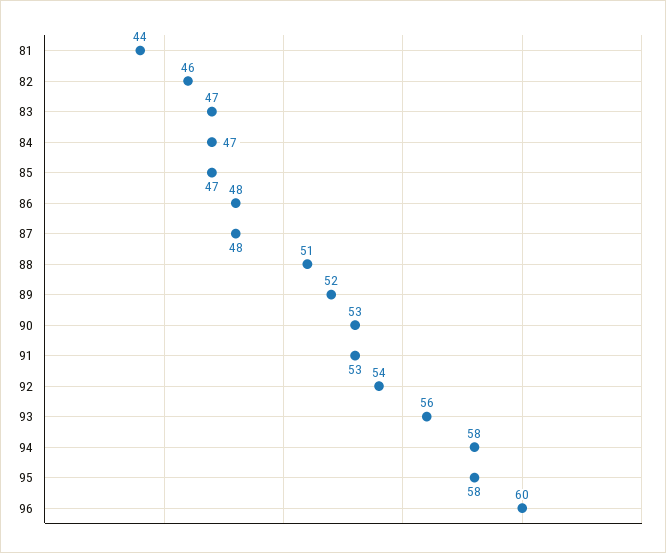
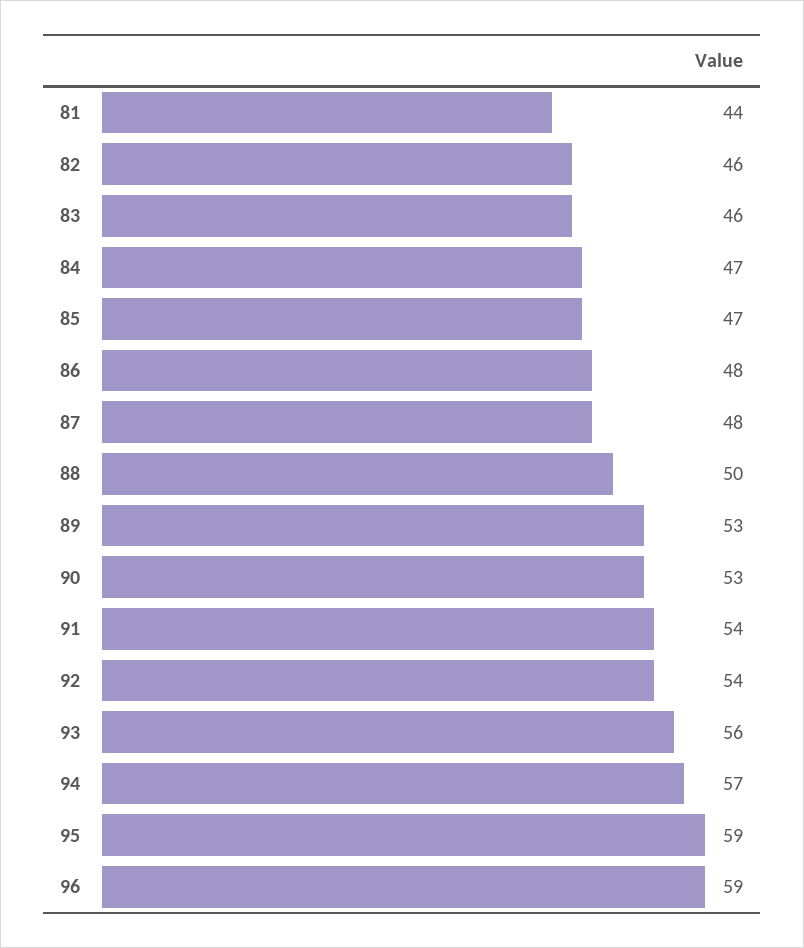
83: 47 -> 46
88: 51 -> 50
89: 52 -> 53
91: 53 -> 54
94: 58 -> 57
95: 58 -> 59
96: 60 -> 59

